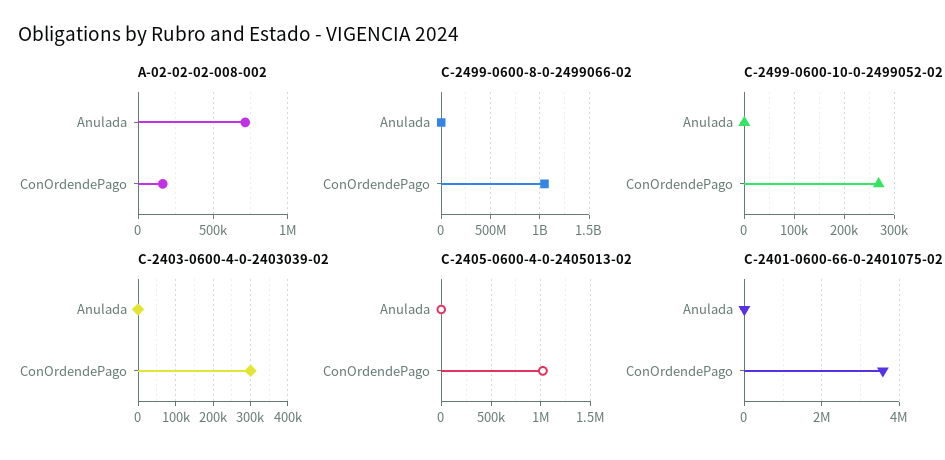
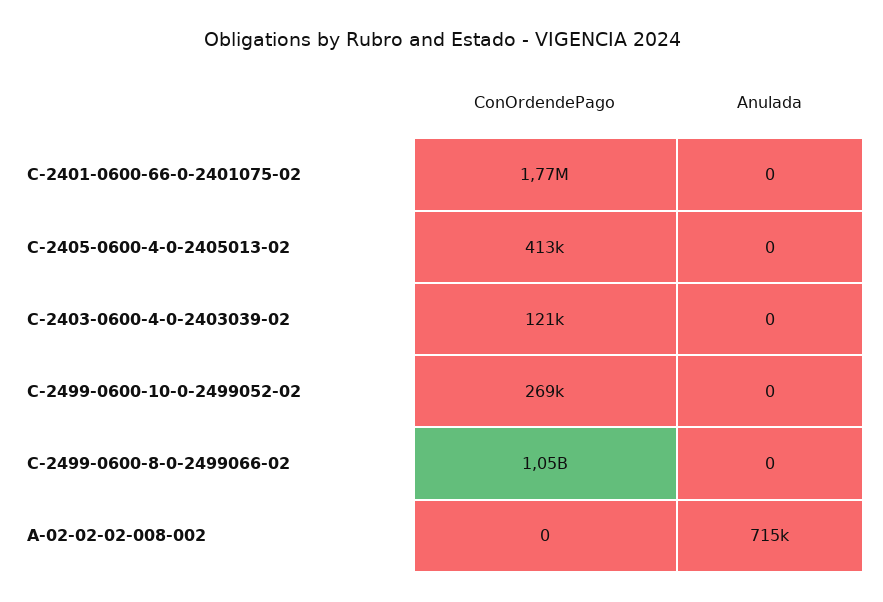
A-02-02-02-008-002, ConOrdendePago: 150000 -> 0
C-2403-0600-4-0-2403039-02, ConOrdendePago: 300000 -> 121000
C-2405-0600-4-0-2405013-02, ConOrdendePago: 1000000 -> 413000
C-2401-0600-66-0-2401075-02, ConOrdendePago: 3600000 -> 1770000

